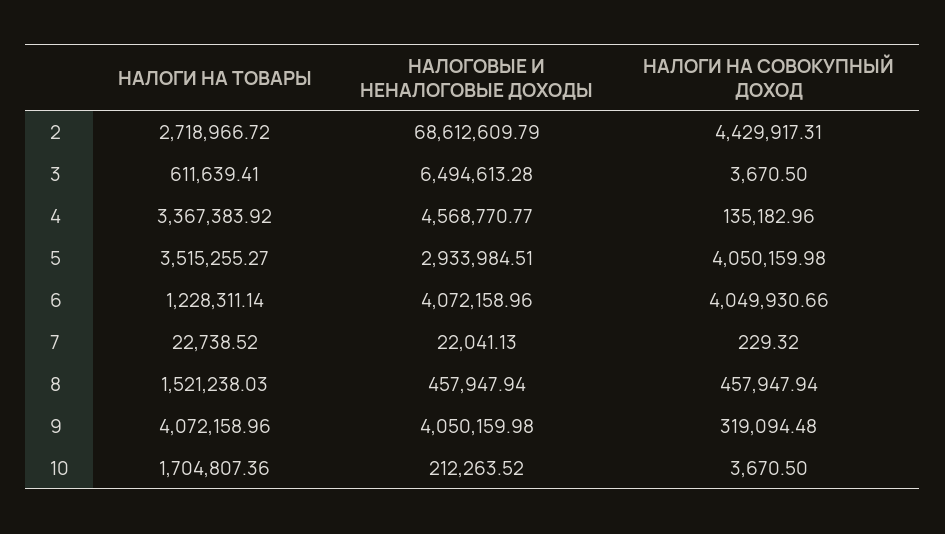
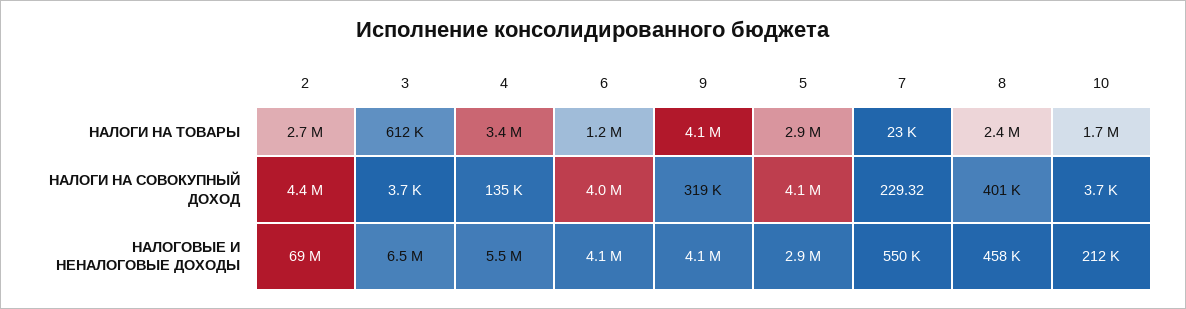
НАЛОГОВЫЕ И НЕНАЛОГОВЫЕ ДОХОДЫ, 4: 4568770.77 -> 5500000
НАЛОГИ НА ТОВАРЫ, 5: 3515255.27 -> 2900000
НАЛОГОВЫЕ И НЕНАЛОГОВЫЕ ДОХОДЫ, 7: 22041.13 -> 550000
НАЛОГИ НА ТОВАРЫ, 8: 1521238.03 -> 2400000
НАЛОГИ НА СОВОКУПНЫЙ ДОХОД, 8: 457947.94 -> 401000

